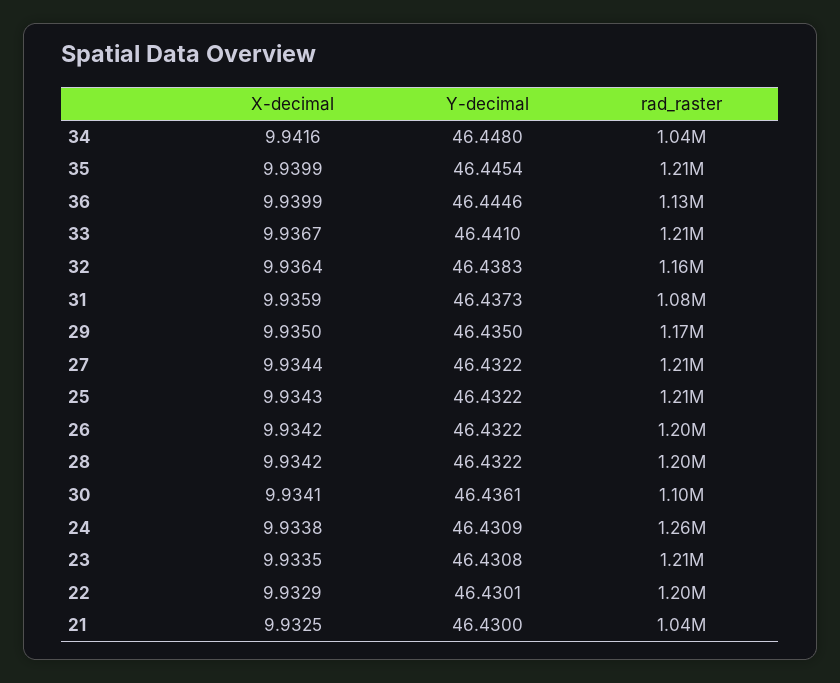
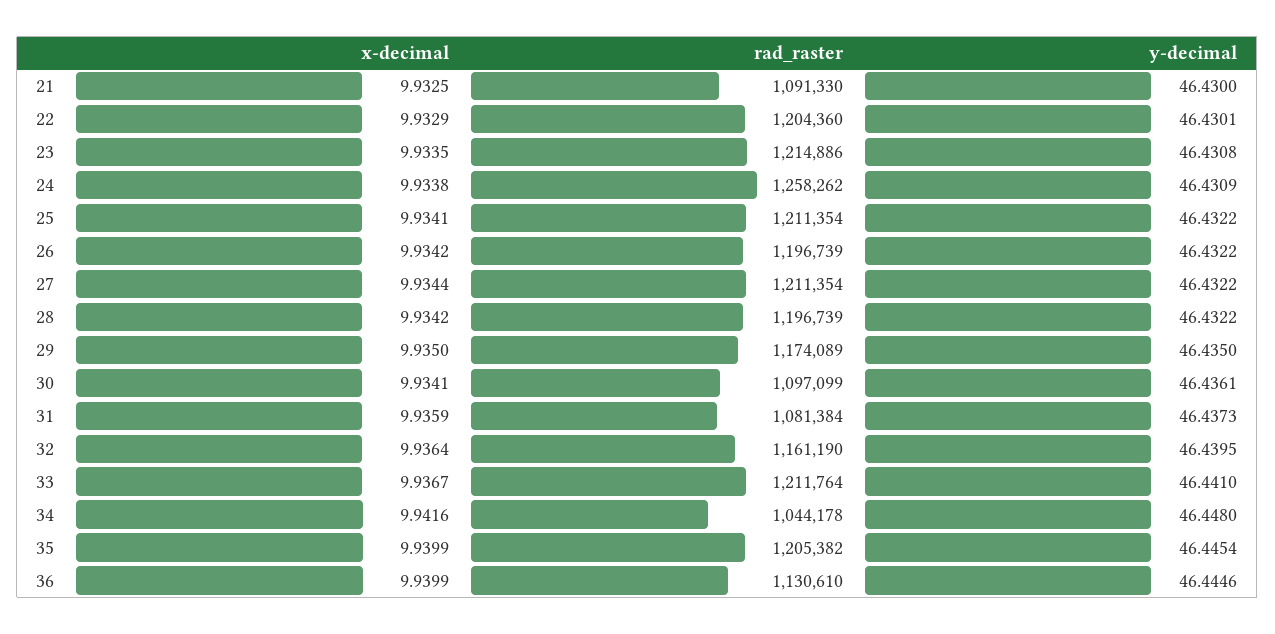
Y-decimal, 32: 46.4383 -> 46.4395
X-decimal, 25: 9.9343 -> 9.9341
rad_raster, 21: 1040000 -> 1091330

